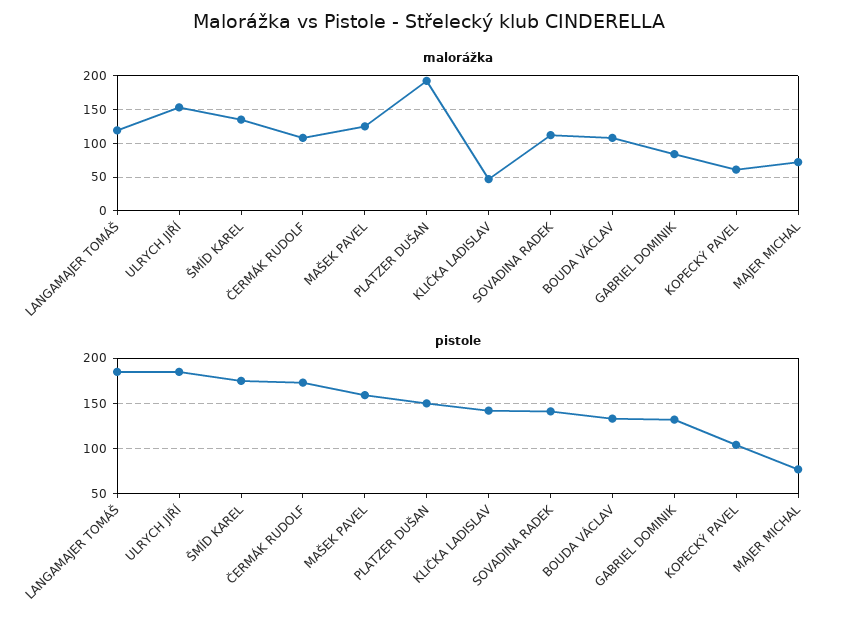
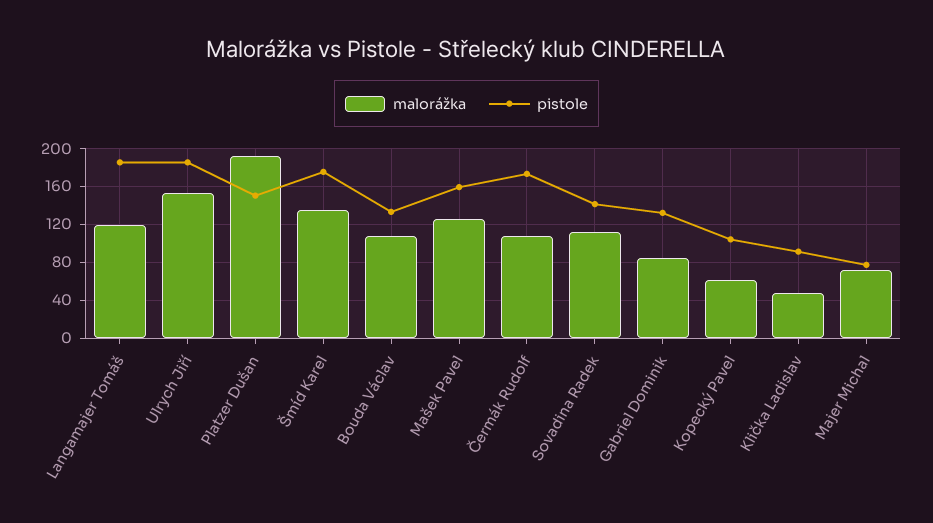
pistole, KLIČKA LADISLAV: 140 -> 90

